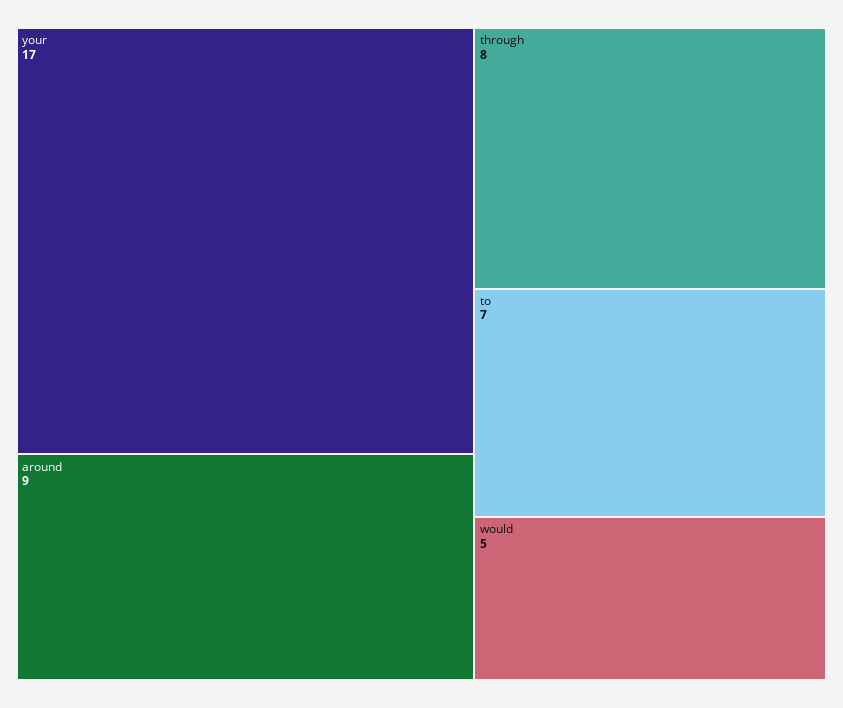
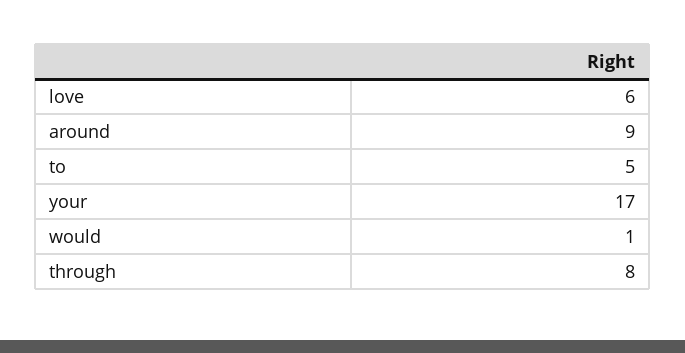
to: 7 -> 5
would: 5 -> 1
love: none -> 6

